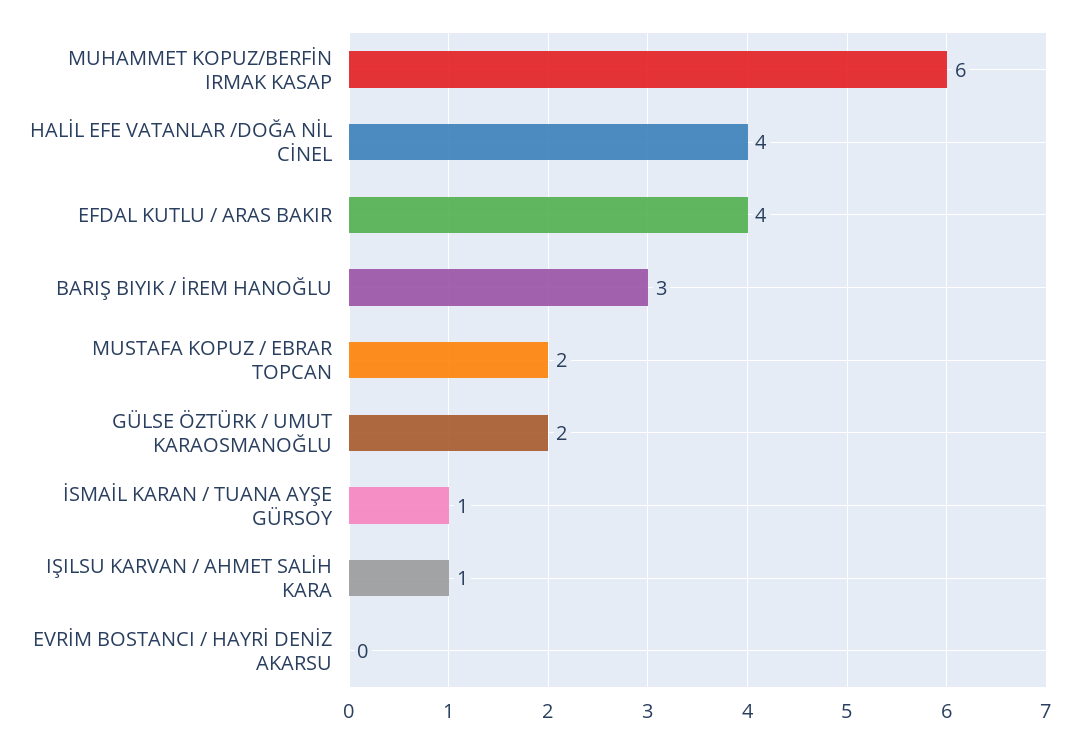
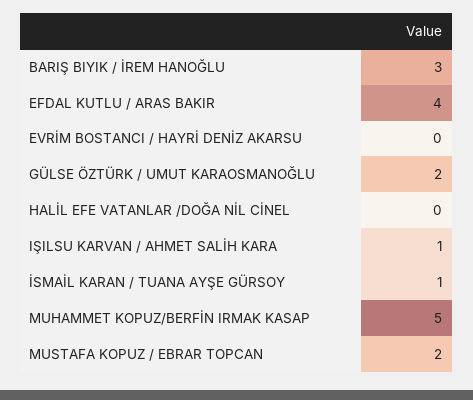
MUHAMMET KOPUZ/BERFİN IRMAK KASAP: 6 -> 5
HALİL EFE VATANLAR /DOĞA NİL CİNEL: 4 -> 0

